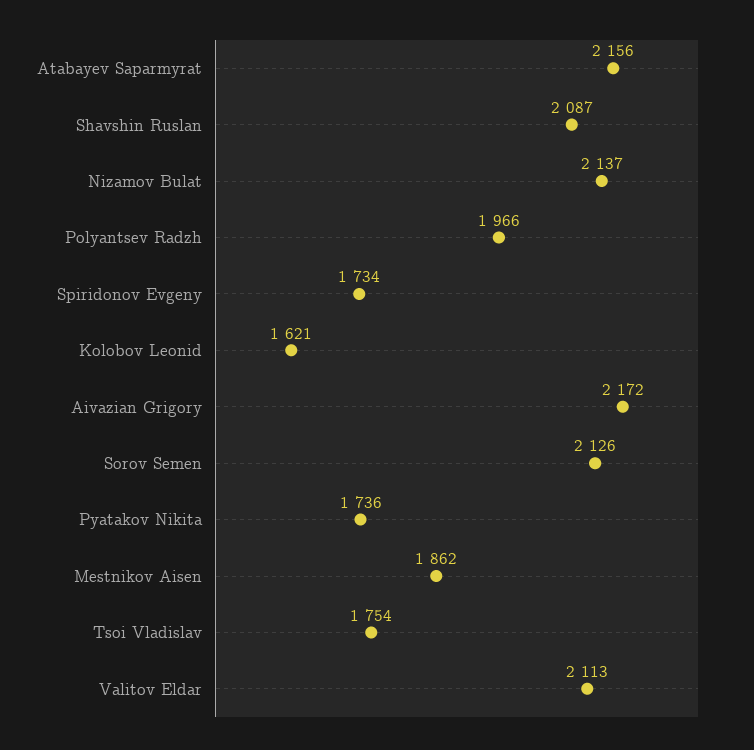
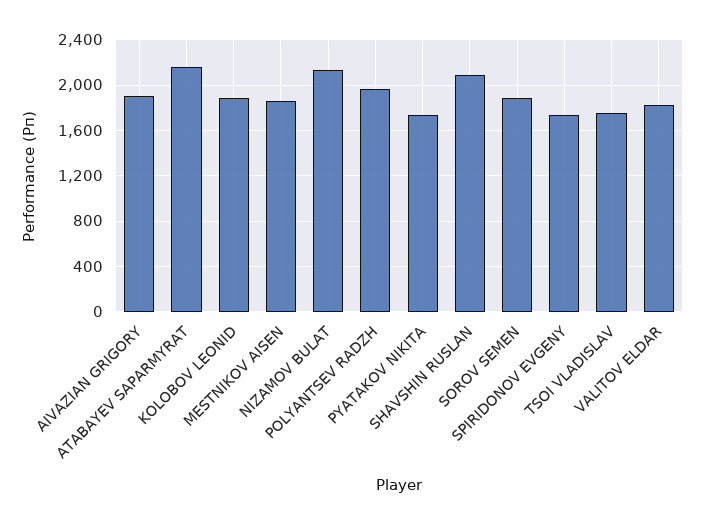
Kolobov Leonid: 1621 -> 1900
Aivazian Grigory: 2172 -> 1900
Sorov Semen: 2126 -> 1900
Valitov Eldar: 2113 -> 1800

